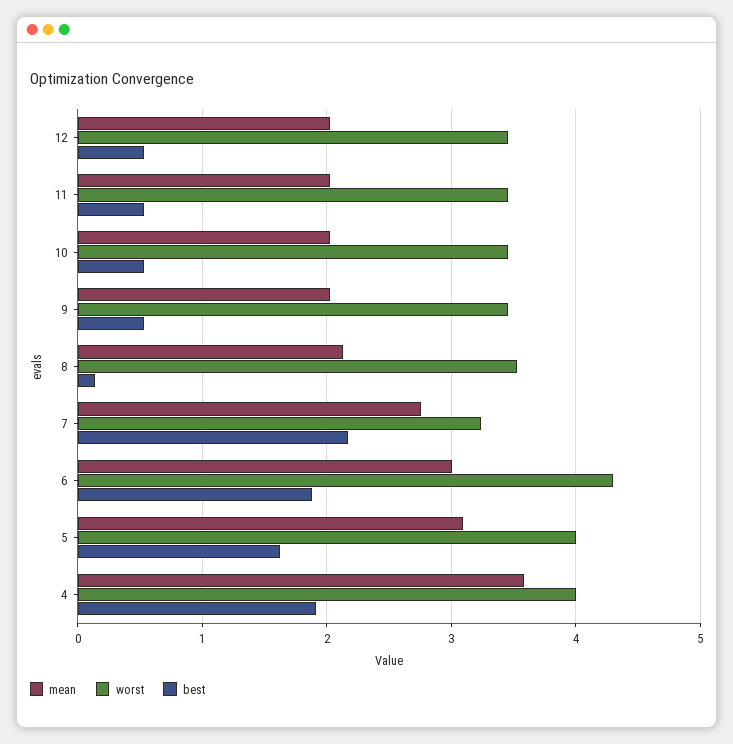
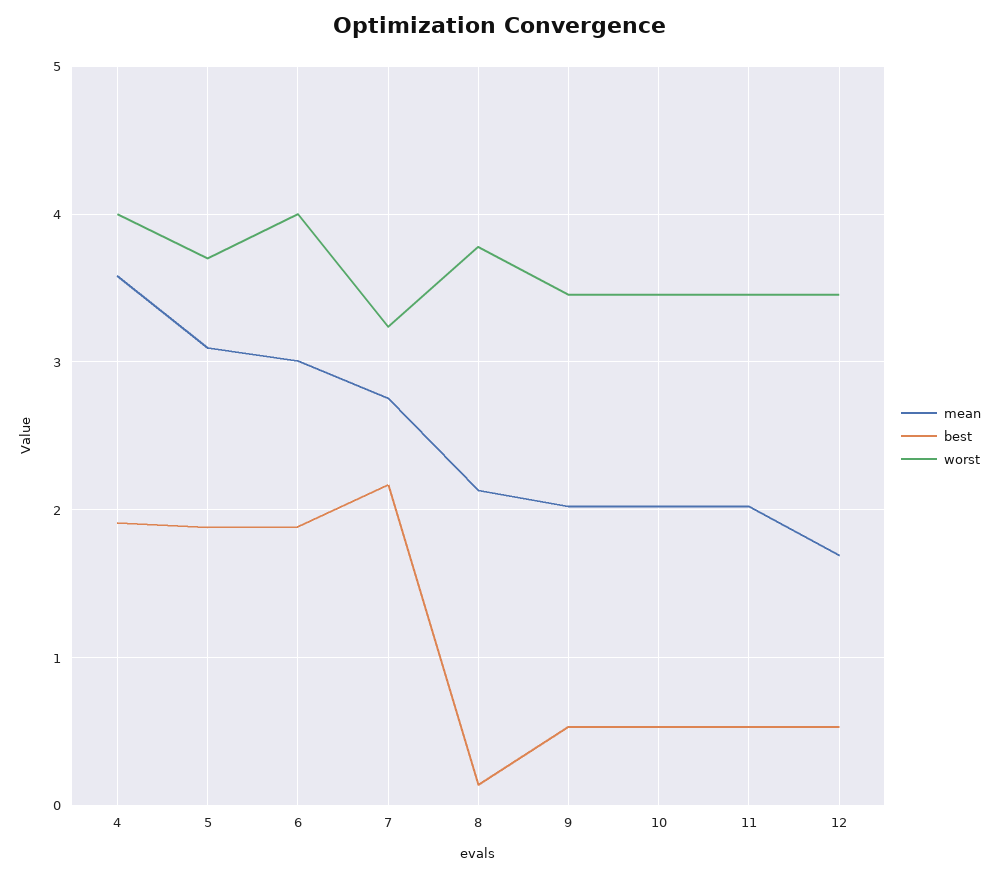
mean, 12: 2 -> 1.7
worst, 8: 3.5 -> 3.8
worst, 6: 4.3 -> 4
worst, 5: 4 -> 3.7
best, 5: 1.6 -> 1.9

